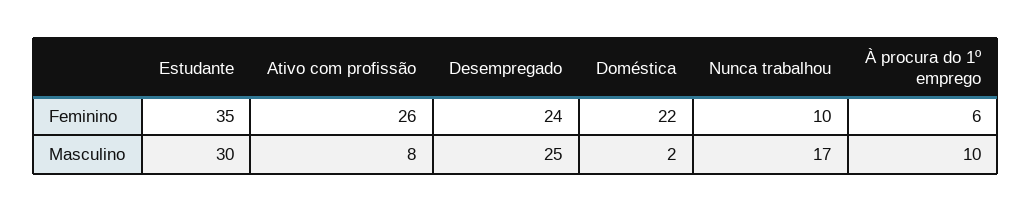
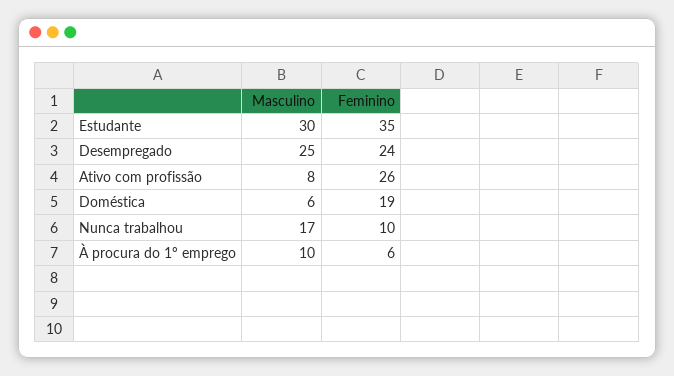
Doméstica, Feminino: 22 -> 19
Doméstica, Masculino: 2 -> 6

